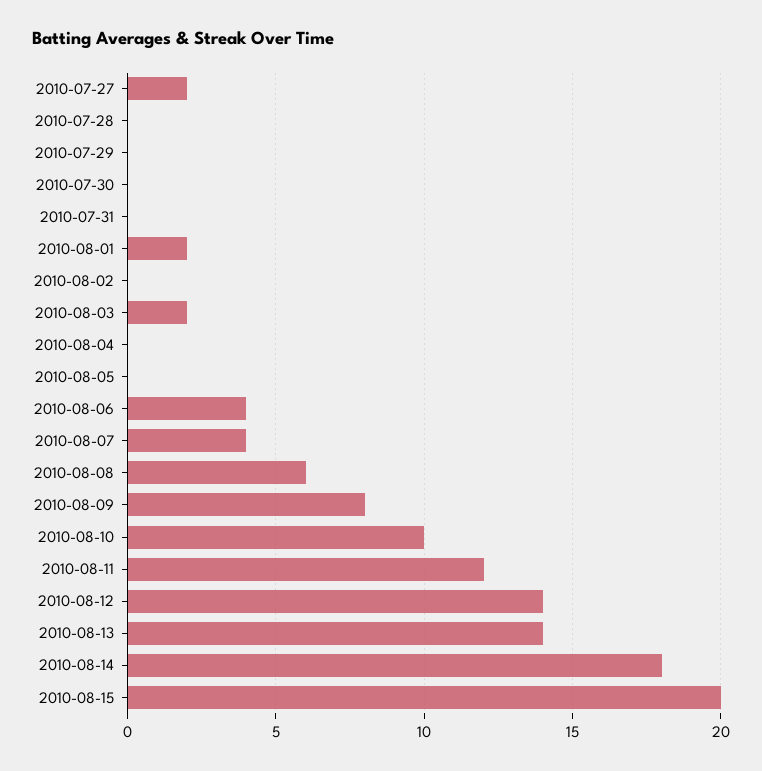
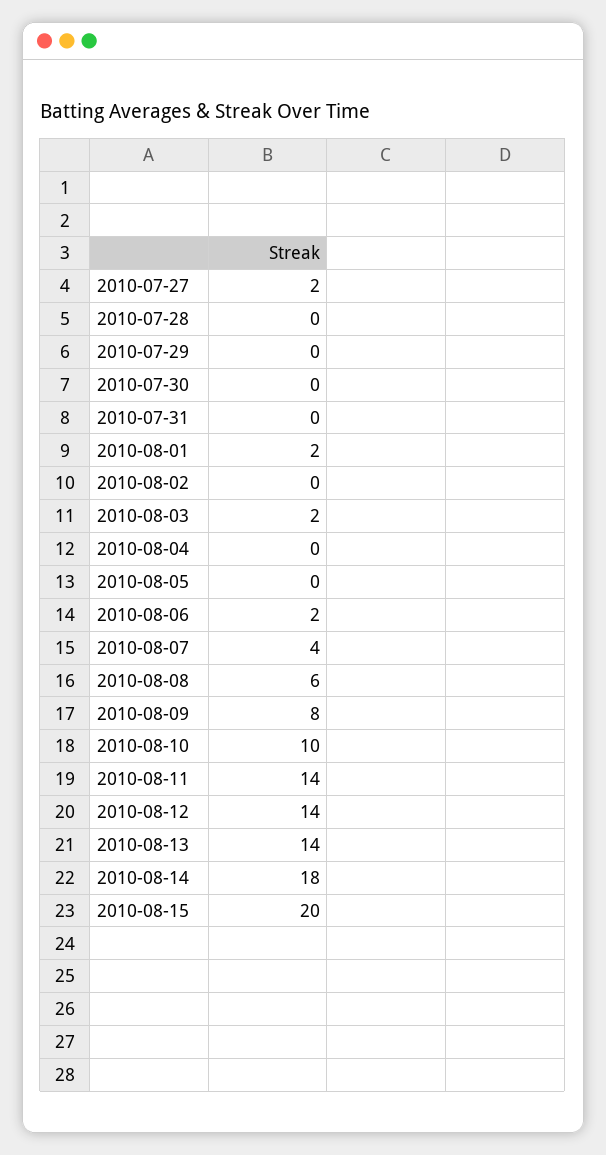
2010-08-06: 4 -> 2
2010-08-11: 12 -> 14

